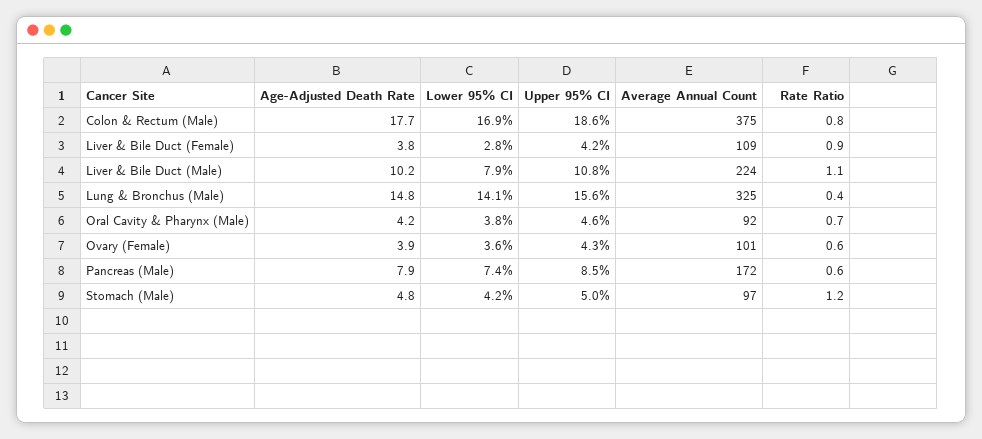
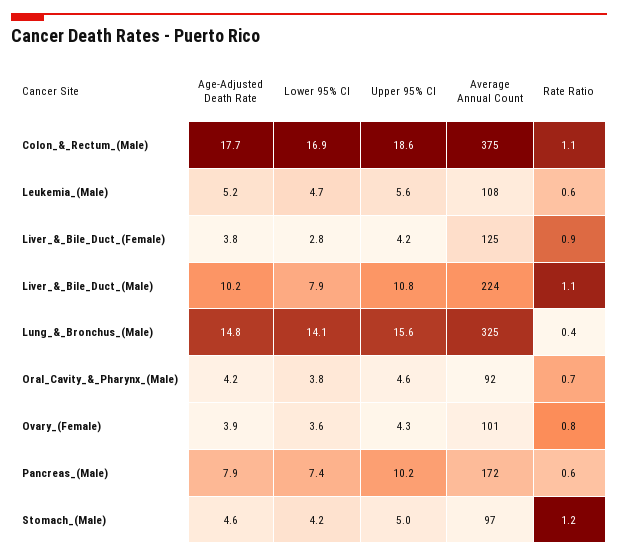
Rate Ratio, Colon & Rectum (Male): 0.8 -> 1.1
Average Annual Count, Liver & Bile Duct (Female): 109 -> 125
Rate Ratio, Ovary (Female): 0.6 -> 0.8
Upper 95% CI, Pancreas (Male): 8.5 -> 10.2
Age-Adjusted Death Rate, Stomach (Male): 4.8 -> 4.6
Age-Adjusted Death Rate, Leukemia_(Male): none -> 5.2
Lower 95% CI, Leukemia_(Male): none -> 4.7
Upper 95% CI, Leukemia_(Male): none -> 5.6
Average Annual Count, Leukemia_(Male): none -> 108
Rate Ratio, Leukemia_(Male): none -> 0.6

